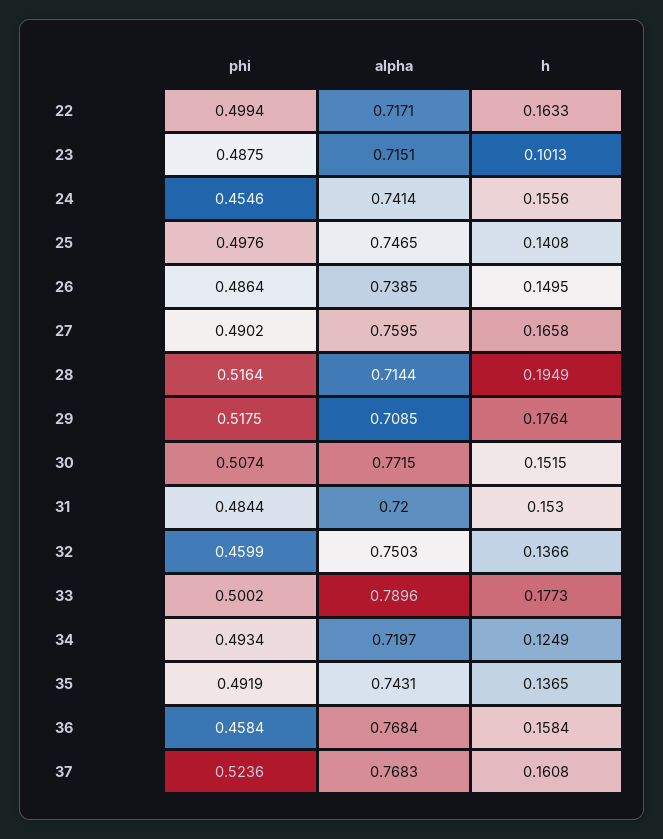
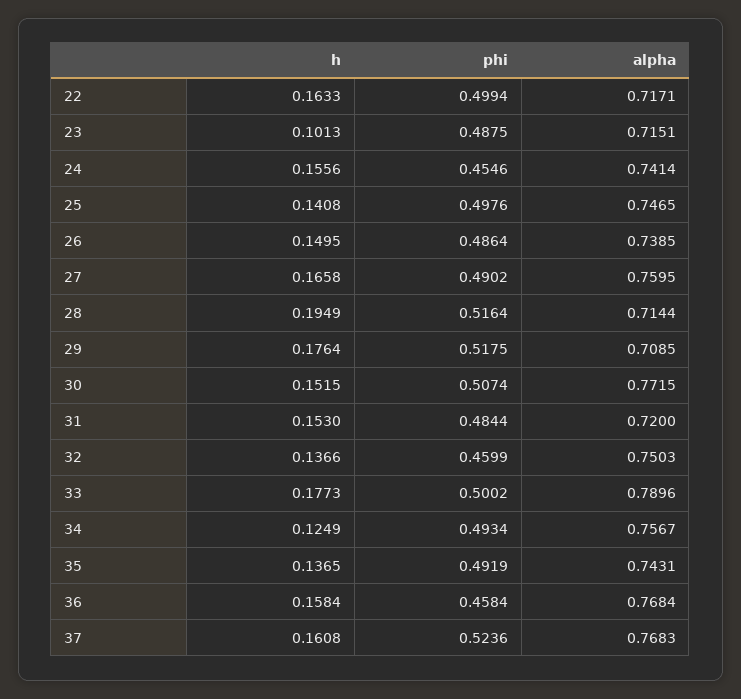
alpha, 34: 0.7197 -> 0.7567

